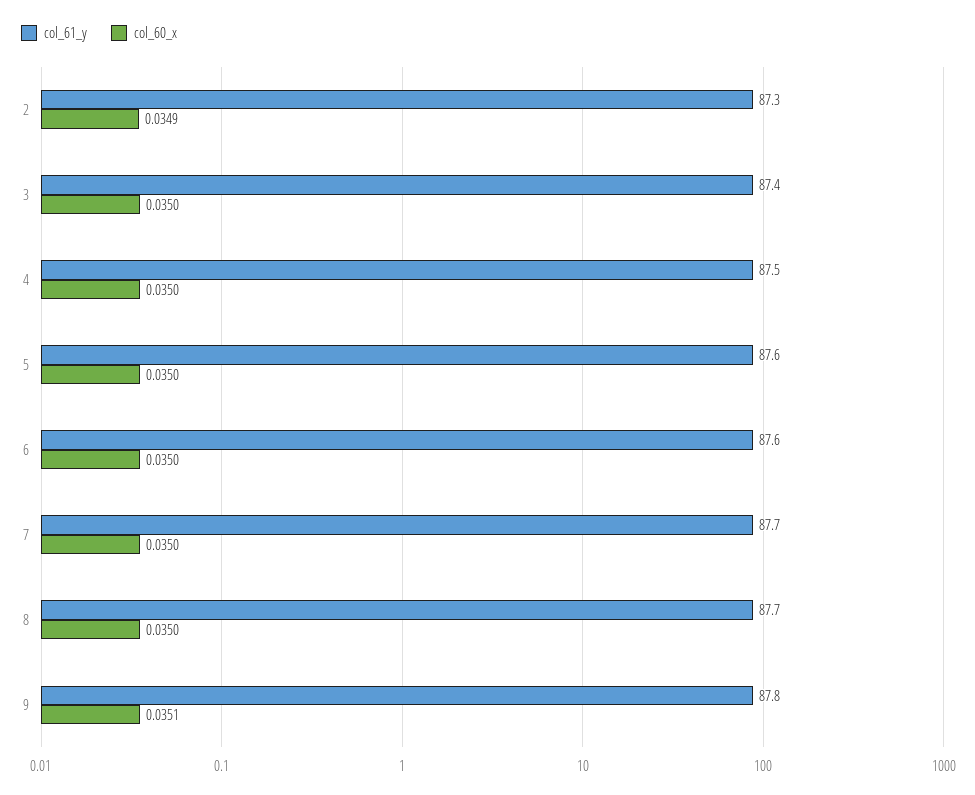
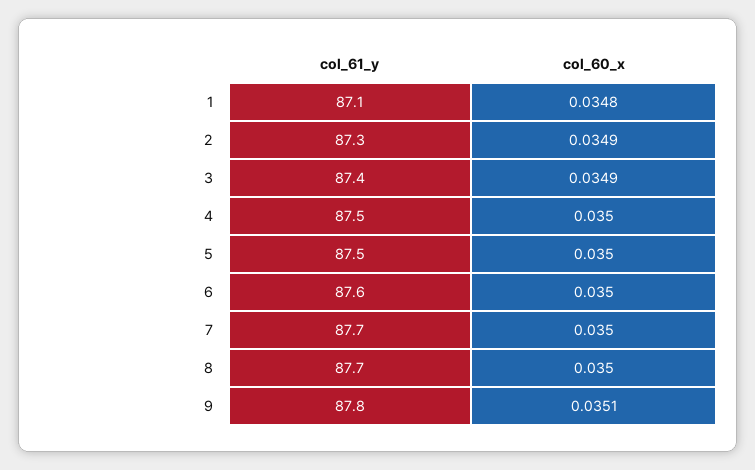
col_60_x, 3: 0.035 -> 0.0349
col_61_y, 5: 87.6 -> 87.5
col_61_y, 1: none -> 87.1
col_60_x, 1: none -> 0.0348

